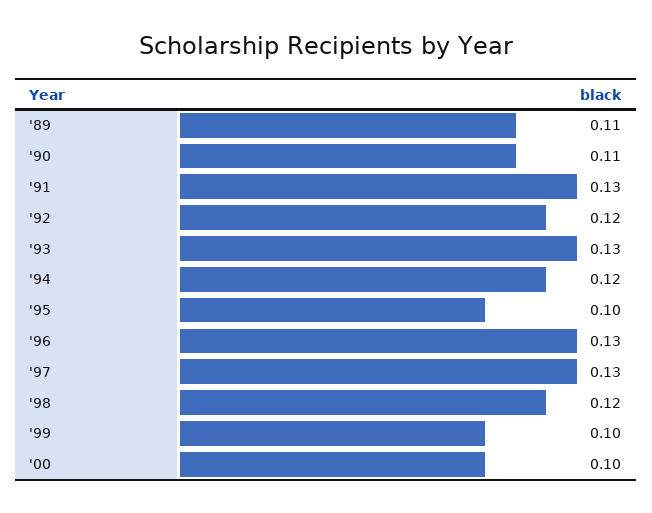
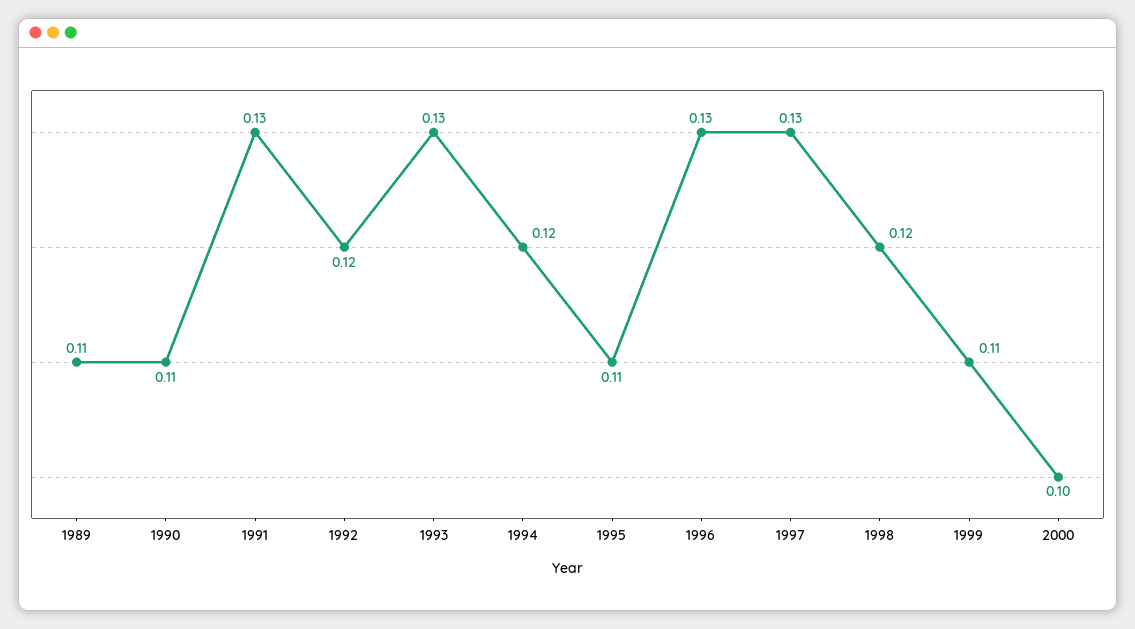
'95: 0.1 -> 0.11
'99: 0.1 -> 0.11

